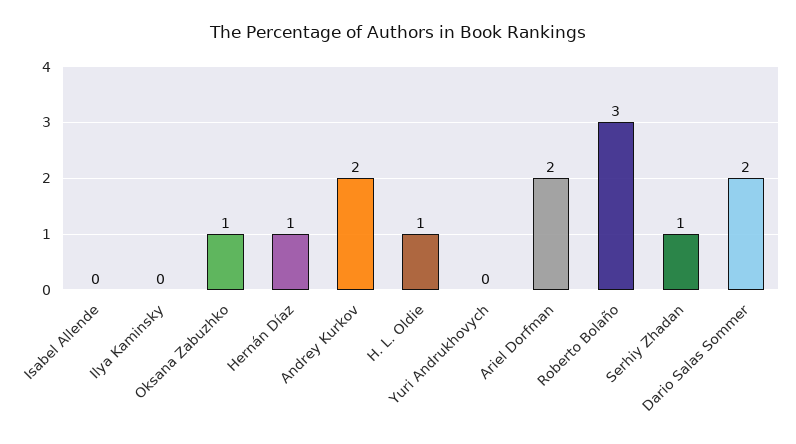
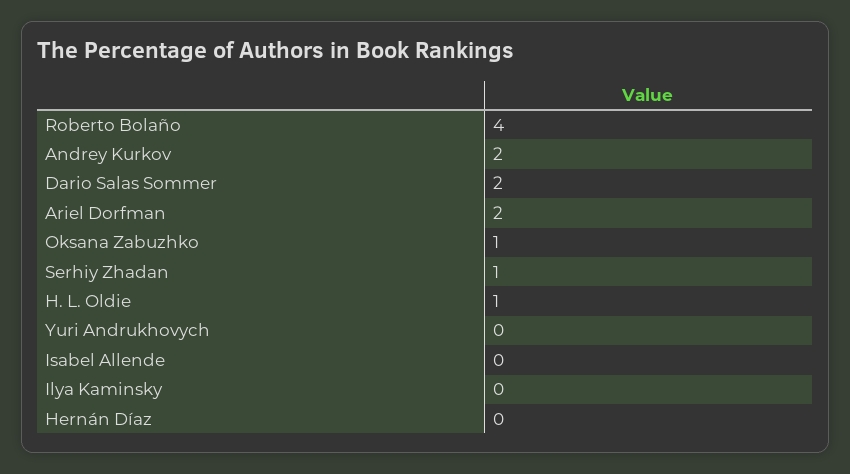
Hernán Díaz: 1 -> 0
Roberto Bolaño: 3 -> 4

